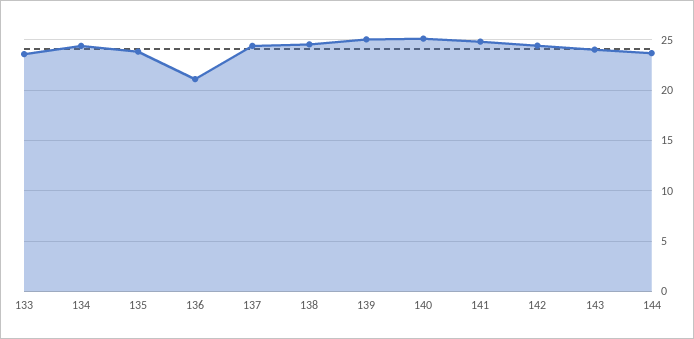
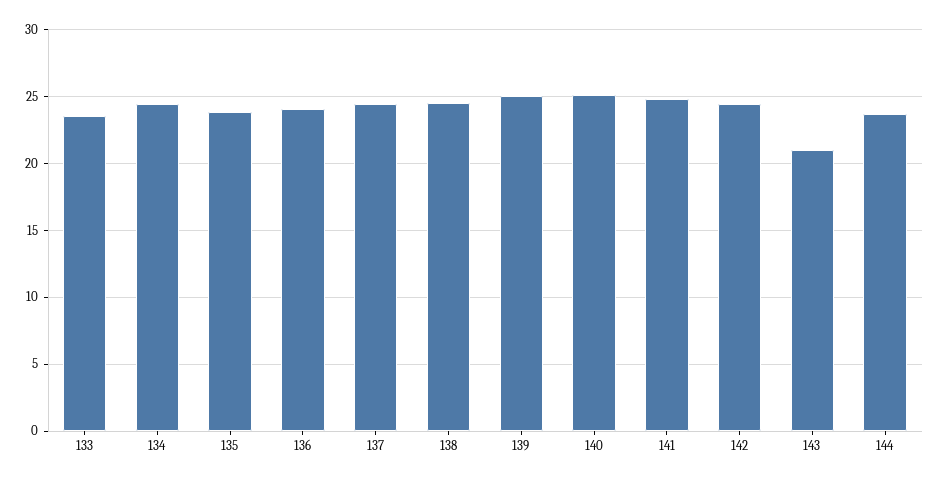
136: 21 -> 24
143: 24 -> 21

